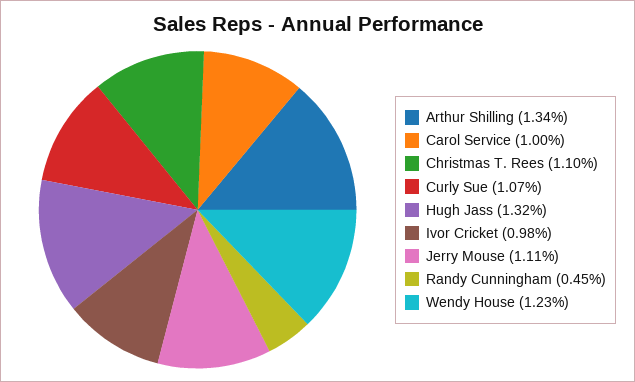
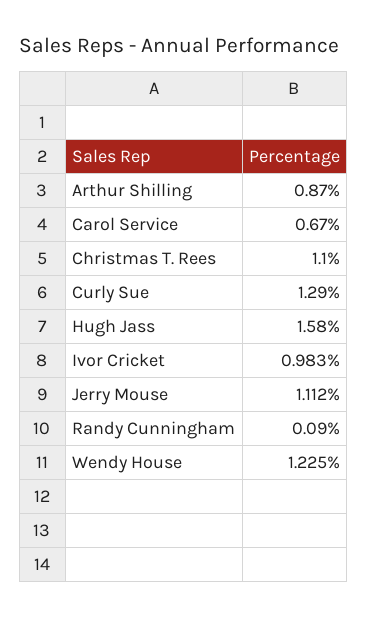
Arthur Shilling: 1.34 -> 0.87
Carol Service: 1 -> 0.67
Curly Sue: 1.07 -> 1.29
Hugh Jass: 1.32 -> 1.58
Randy Cunningham: 0.45 -> 0.09

